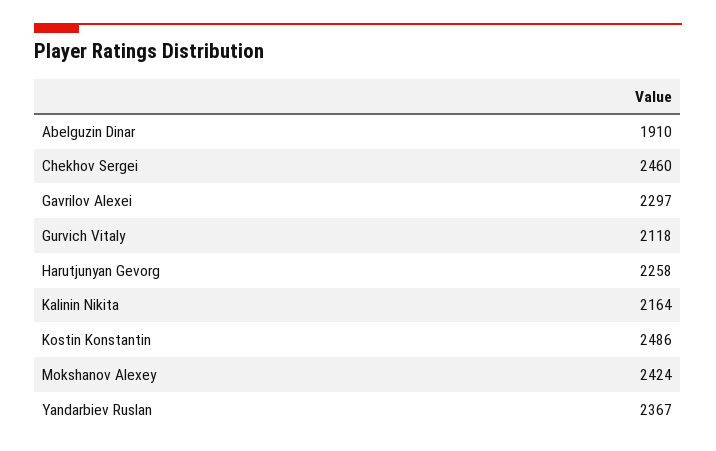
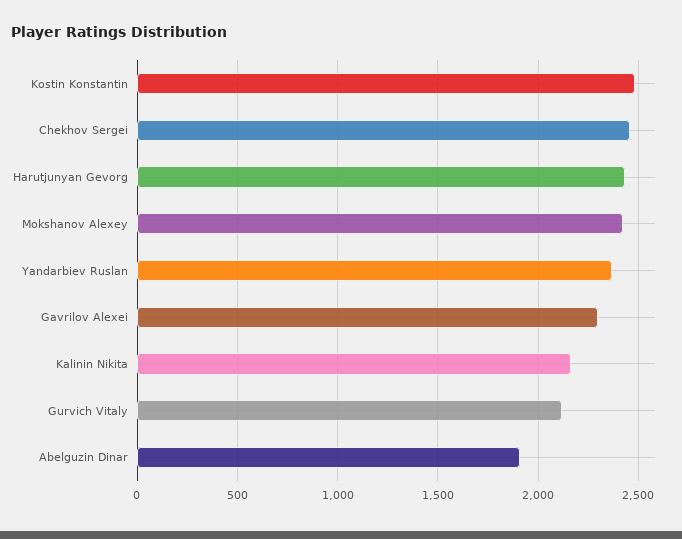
Harutjunyan Gevorg: 2258 -> 2450

